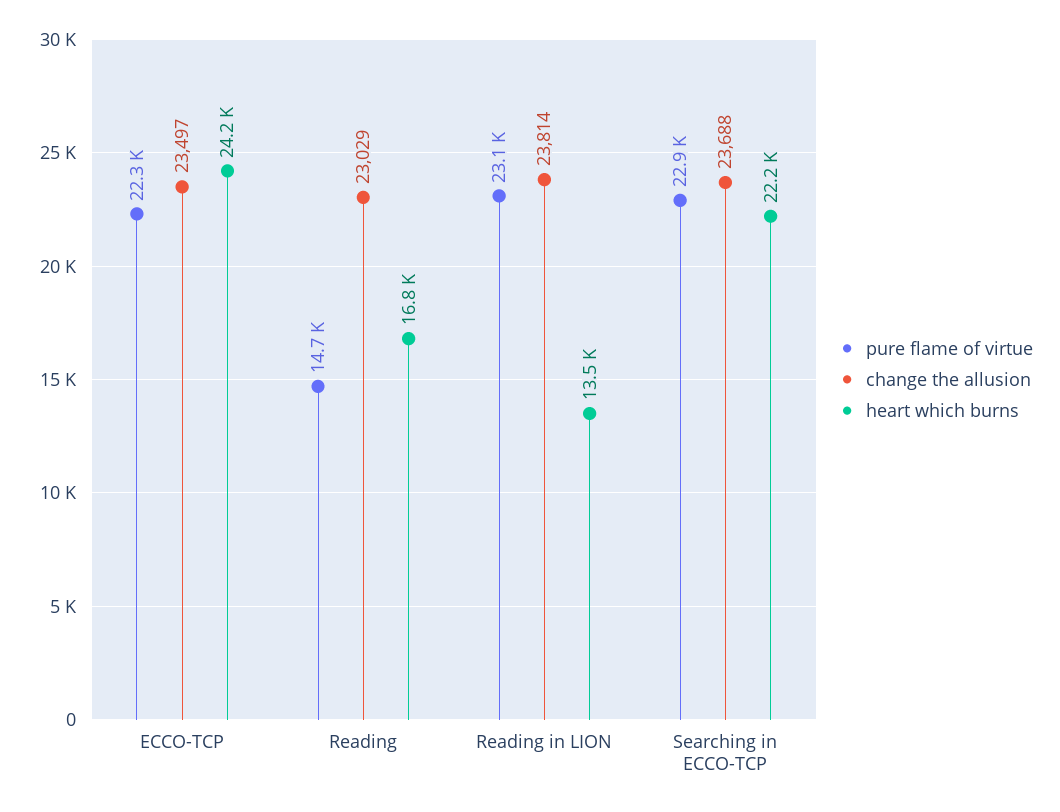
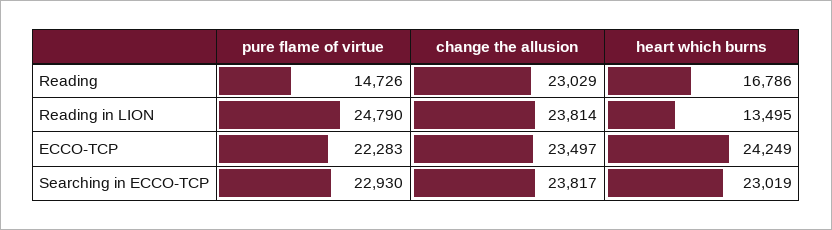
pure flame of virtue, Reading in LION: 23100 -> 24790
change the allusion, Searching in ECCO-TCP: 23688 -> 23817
heart which burns, Searching in ECCO-TCP: 22200 -> 23019

